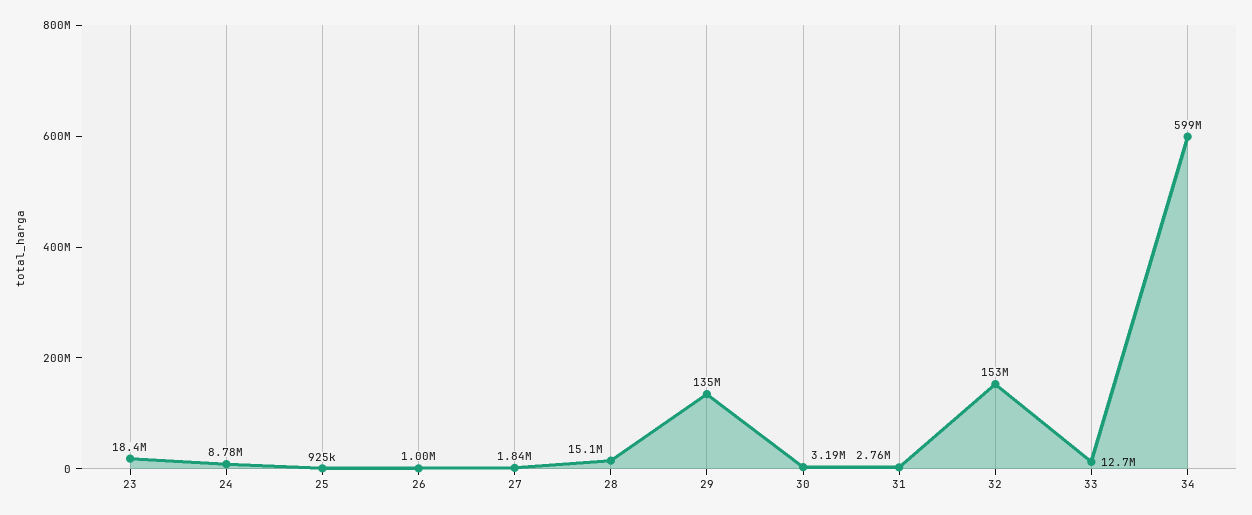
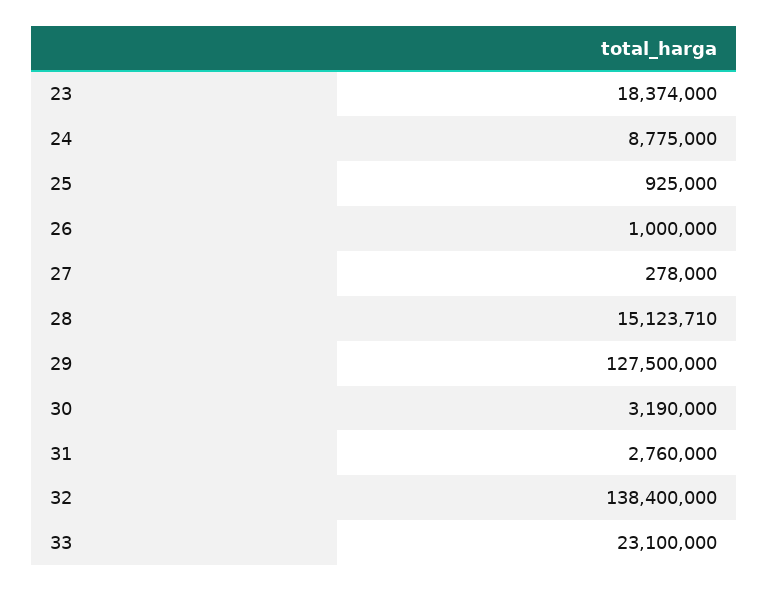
27: 1840000 -> 278000
29: 135000000 -> 127500000
32: 153000000 -> 138400000
33: 12700000 -> 23100000
34: 599000000 -> none

